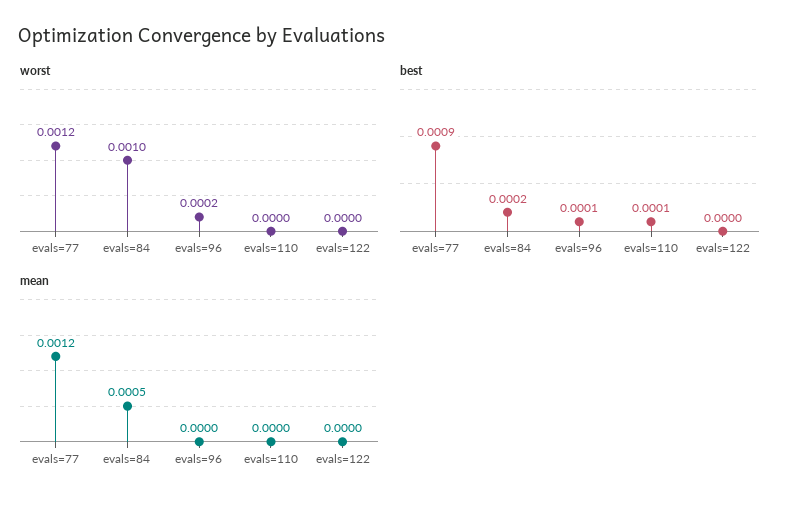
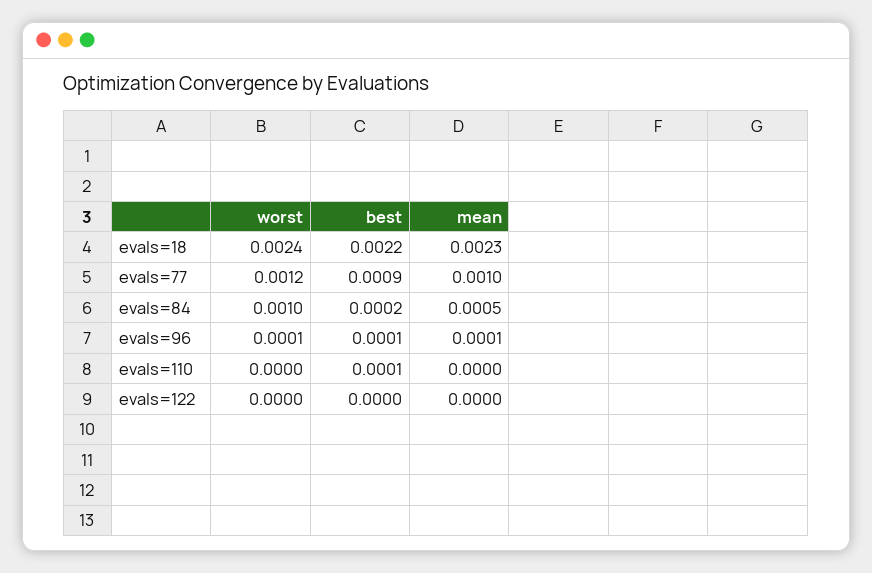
worst, evals=96: 0.0002 -> 0.0001
mean, evals=77: 0.0012 -> 0.001
mean, evals=96: 0 -> 0.0001
worst, evals=18: none -> 0.0024
best, evals=18: none -> 0.0022
mean, evals=18: none -> 0.0023

